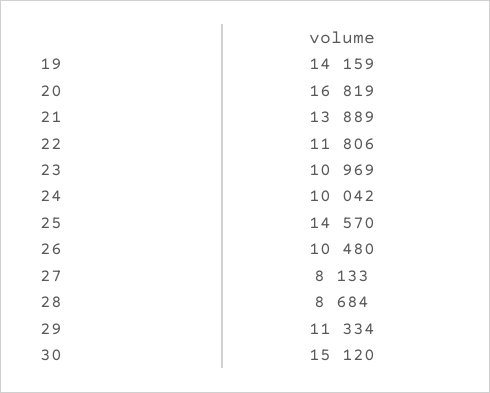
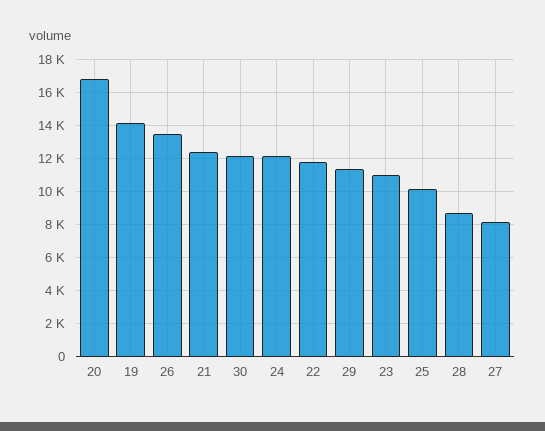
21: 13889 -> 12500
24: 10042 -> 12000
25: 14570 -> 10000
26: 10480 -> 13500
30: 15120 -> 12000

